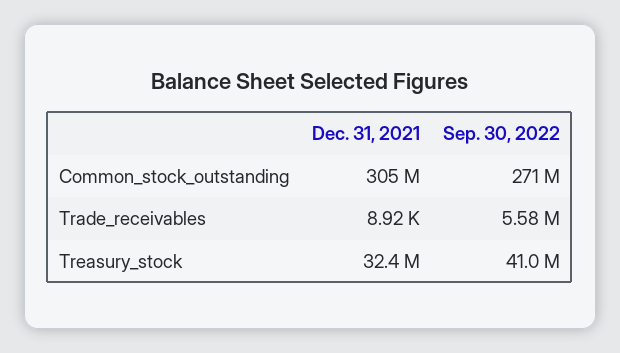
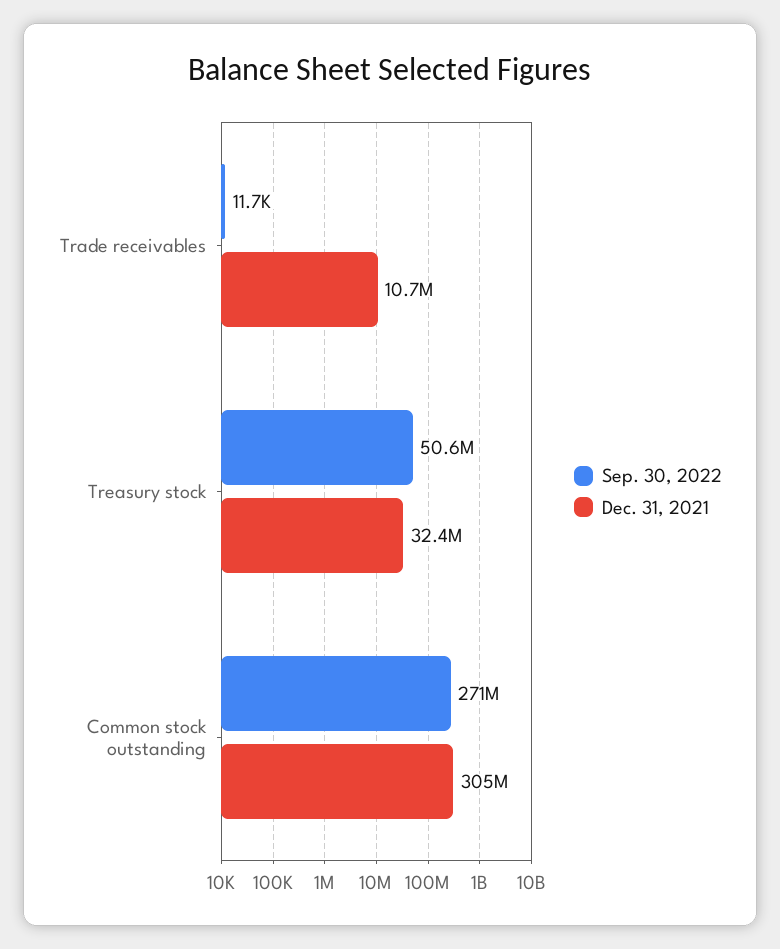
Dec. 31, 2021, Trade_receivables: 8920 -> 10700000
Sep. 30, 2022, Trade_receivables: 5580000 -> 11700
Sep. 30, 2022, Treasury_stock: 41000000 -> 50600000

